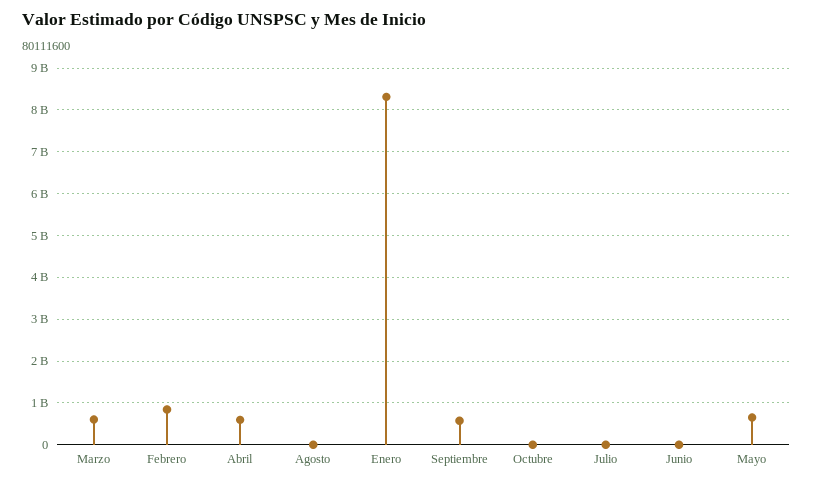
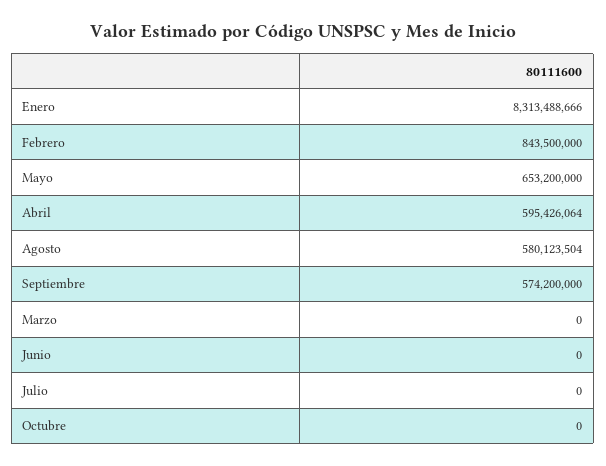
Marzo: 600000000 -> 0
Agosto: 0 -> 580123504

